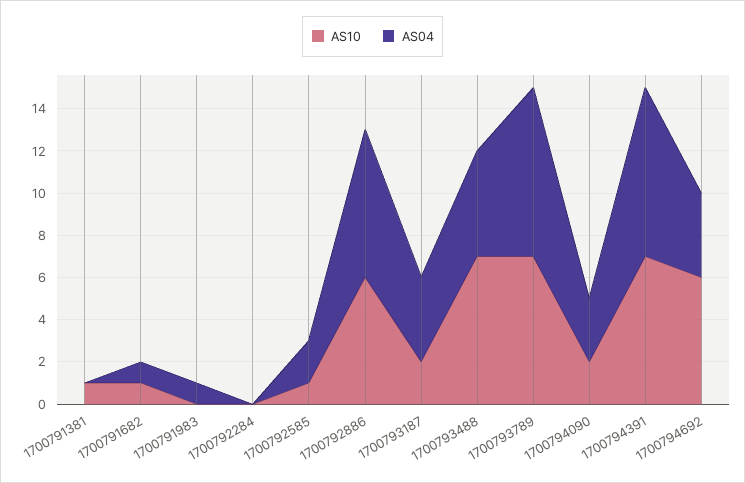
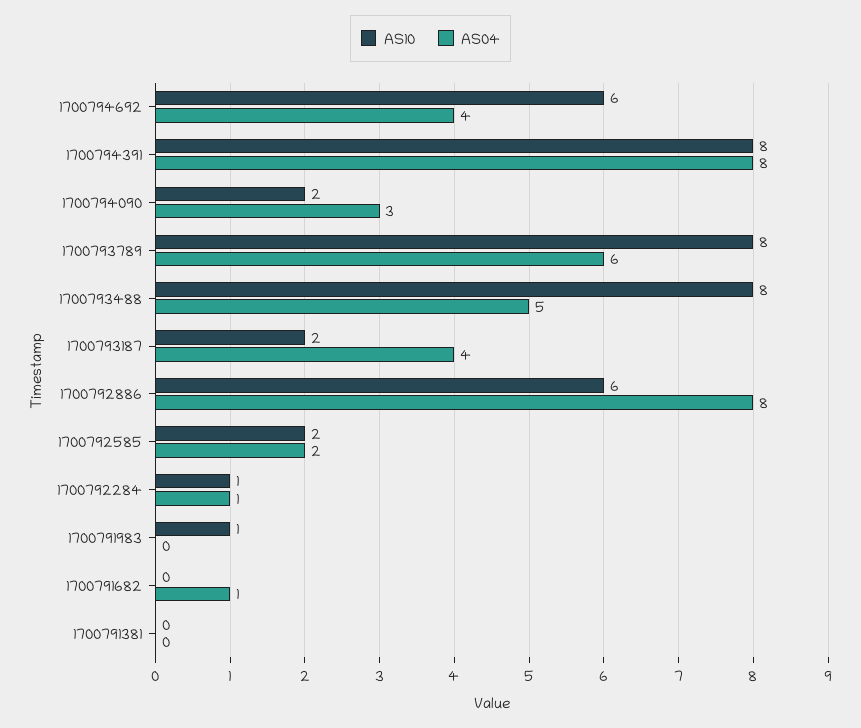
AS10, 1700791381: 1 -> 0
AS10, 1700791682: 1 -> 0
AS10, 1700791983: 0 -> 1
AS04, 1700791983: 1 -> 0
AS10, 1700792284: 0 -> 1
AS04, 1700792284: 0 -> 1
AS10, 1700792585: 1 -> 2
AS04, 1700792886: 7 -> 8
AS10, 1700793488: 7 -> 8
AS10, 1700793789: 7 -> 8
AS04, 1700793789: 8 -> 6
AS10, 1700794391: 7 -> 8

